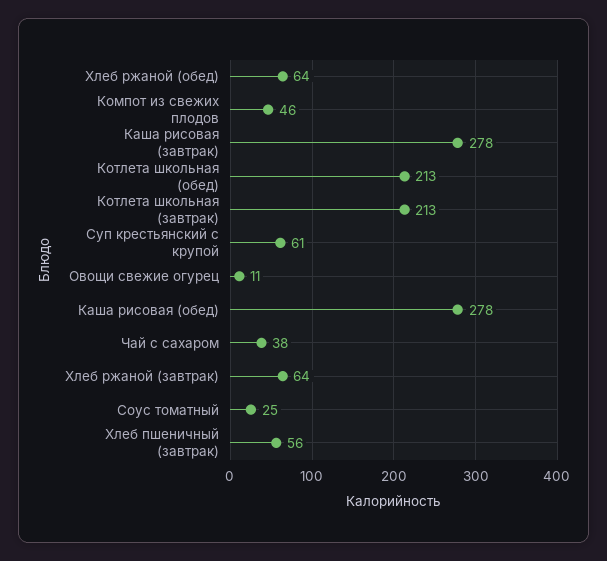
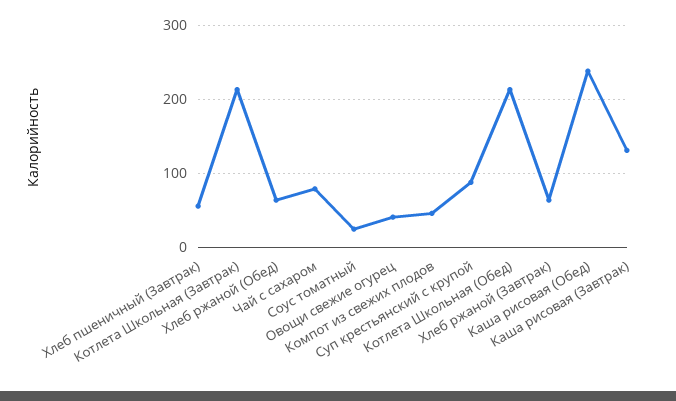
Каша рисовая (завтрак): 278 -> 130
Суп крестьянский с крупой: 61 -> 90
Овощи свежие огурец: 11 -> 40
Каша рисовая (обед): 278 -> 240
Чай с сахаром: 38 -> 80

